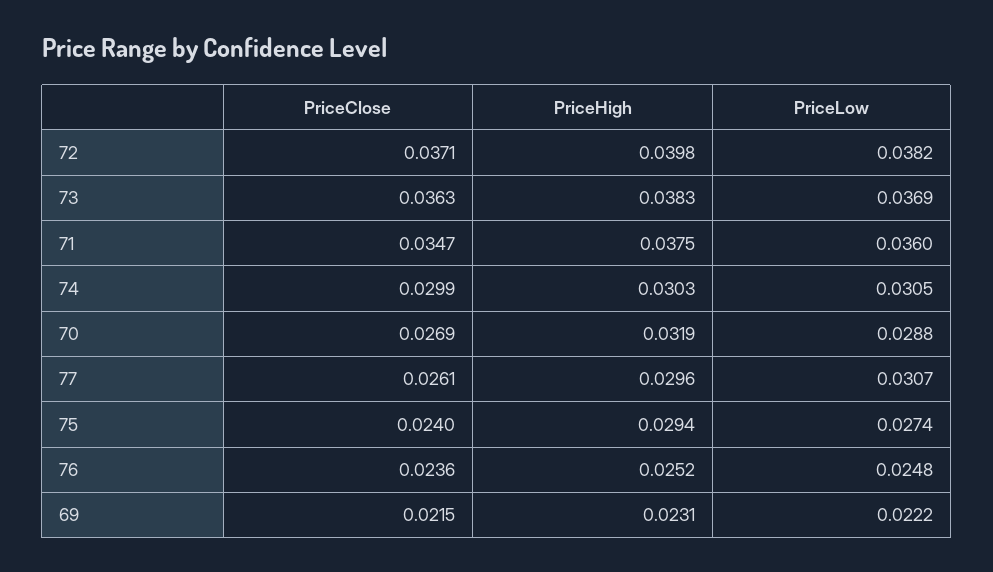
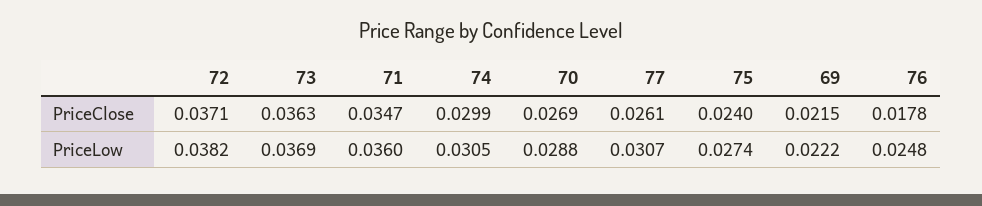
PriceHigh, 72: 0.0398 -> none
PriceHigh, 73: 0.0383 -> none
PriceHigh, 71: 0.0375 -> none
PriceHigh, 74: 0.0303 -> none
PriceHigh, 70: 0.0319 -> none
PriceHigh, 77: 0.0296 -> none
PriceHigh, 75: 0.0294 -> none
PriceClose, 76: 0.0236 -> 0.0178
PriceHigh, 76: 0.0252 -> none
PriceHigh, 69: 0.0231 -> none

